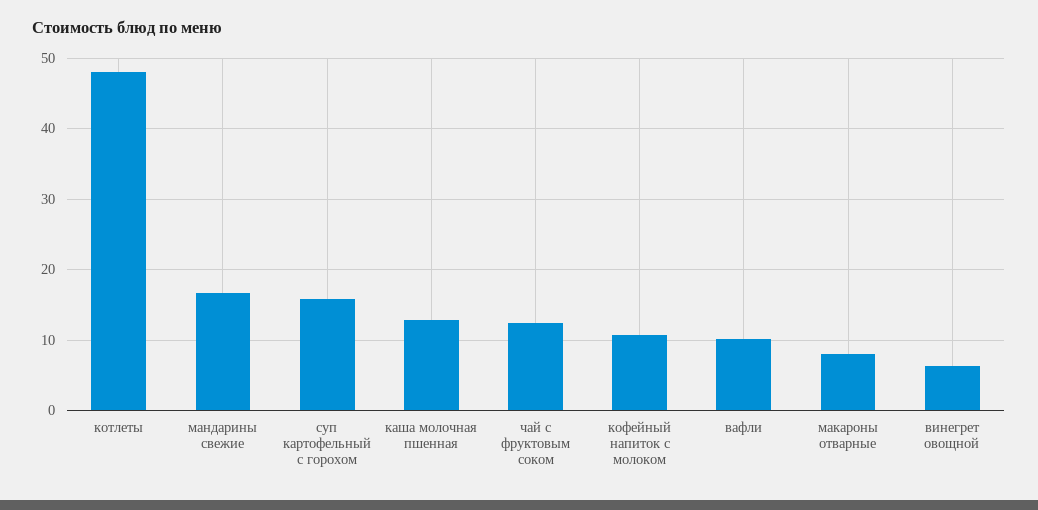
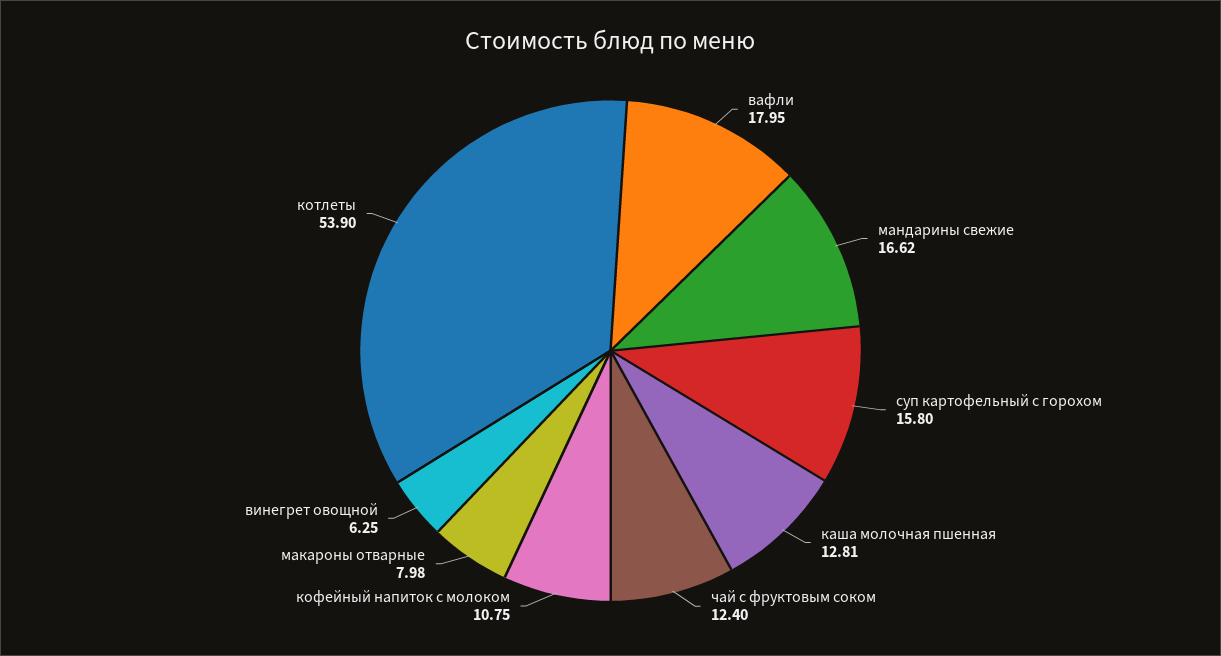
котлеты: 48 -> 53.9
вафли: 10 -> 17.95

